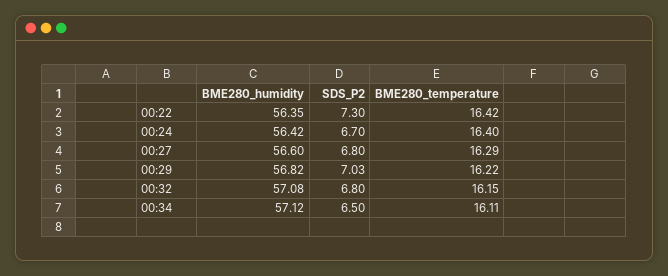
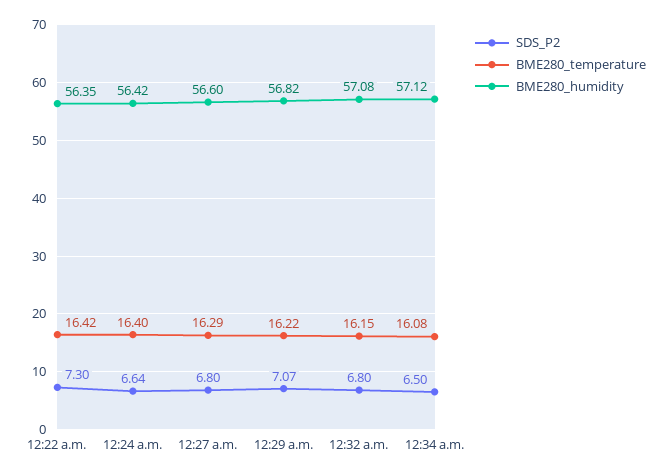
SDS_P2, 00:24: 6.7 -> 6.64
SDS_P2, 00:29: 7.03 -> 7.07
BME280_temperature, 00:34: 16.11 -> 16.08

